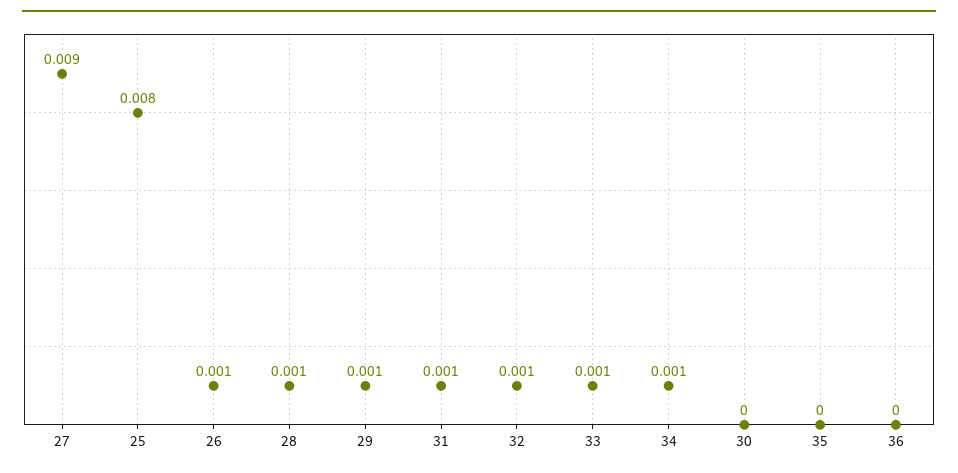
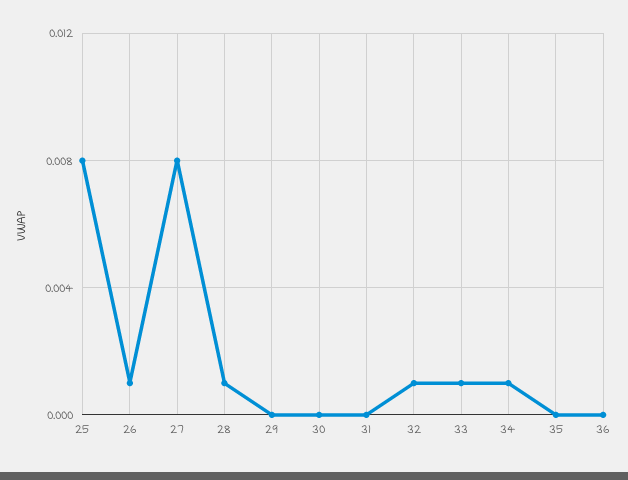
27: 0.009 -> 0.008
29: 0.001 -> 0
31: 0.001 -> 0

